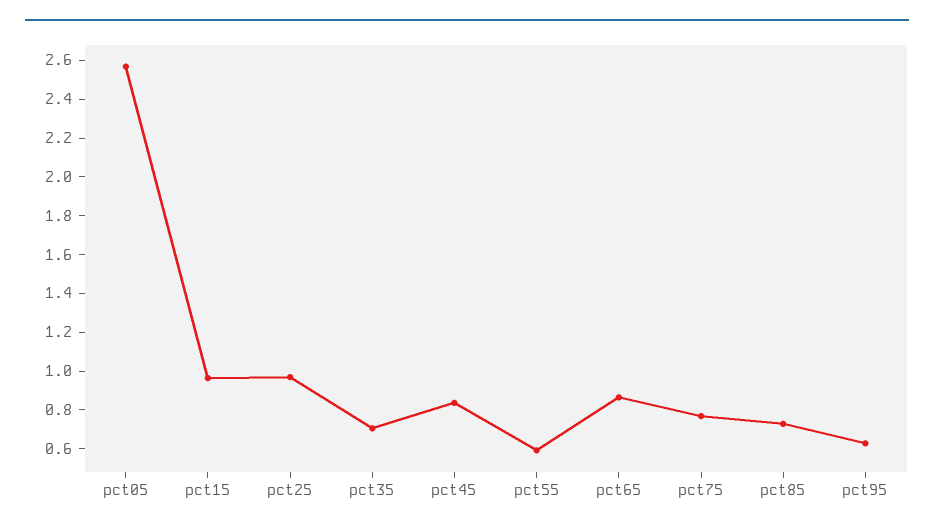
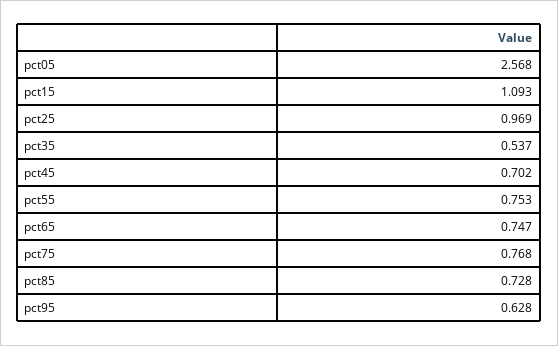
pct15: 0.95 -> 1.093
pct35: 0.7 -> 0.537
pct45: 0.85 -> 0.702
pct55: 0.6 -> 0.753
pct65: 0.85 -> 0.747

